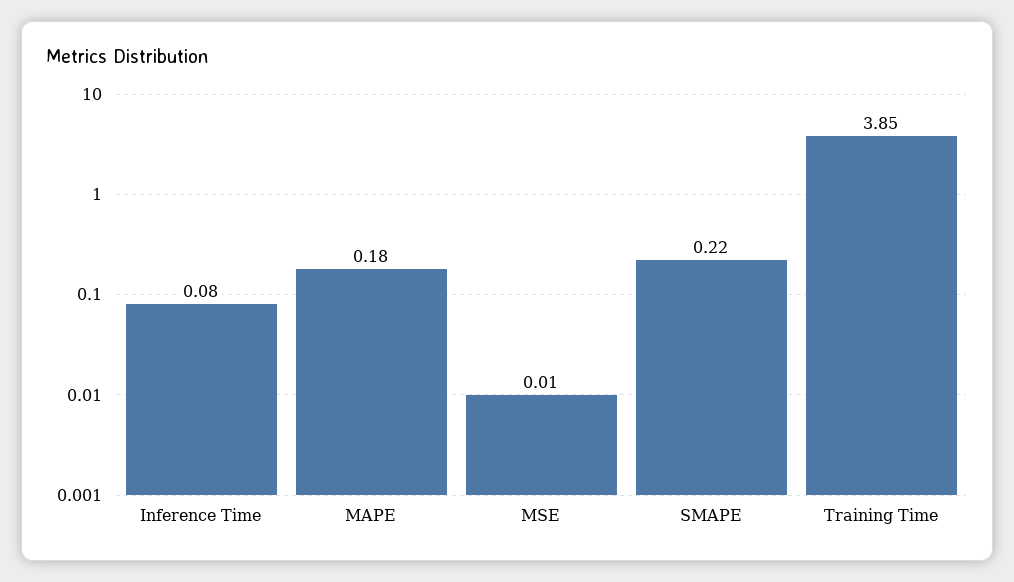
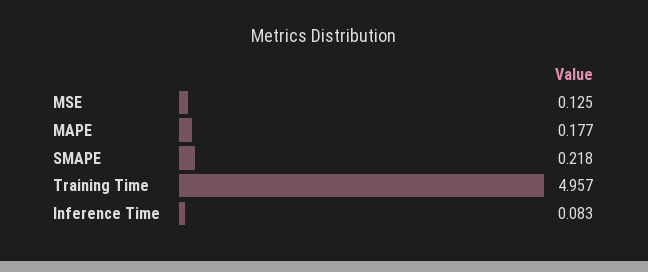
MSE: 0.01 -> 0.125
Training Time: 3.85 -> 4.957

